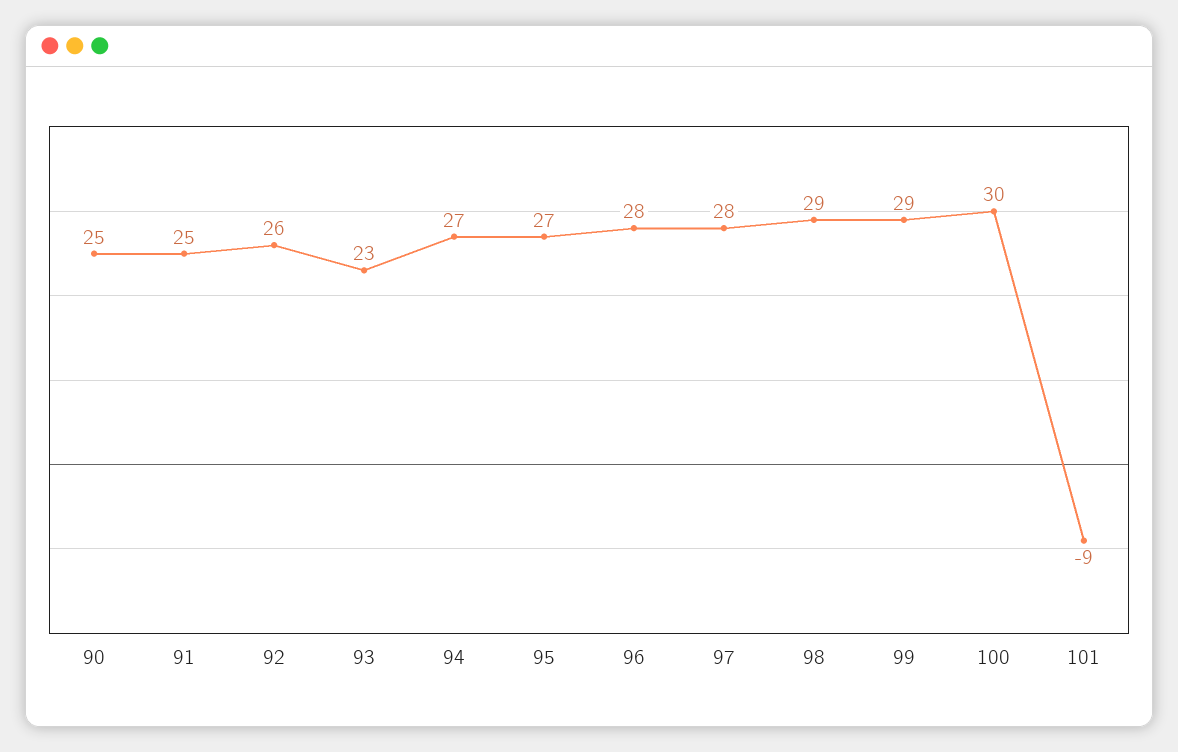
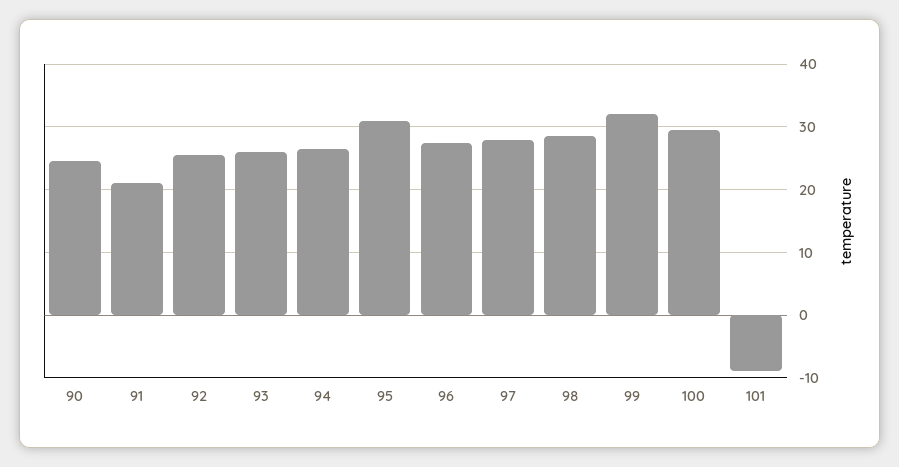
91: 25 -> 21
93: 23 -> 26
95: 27 -> 31
99: 29 -> 32

